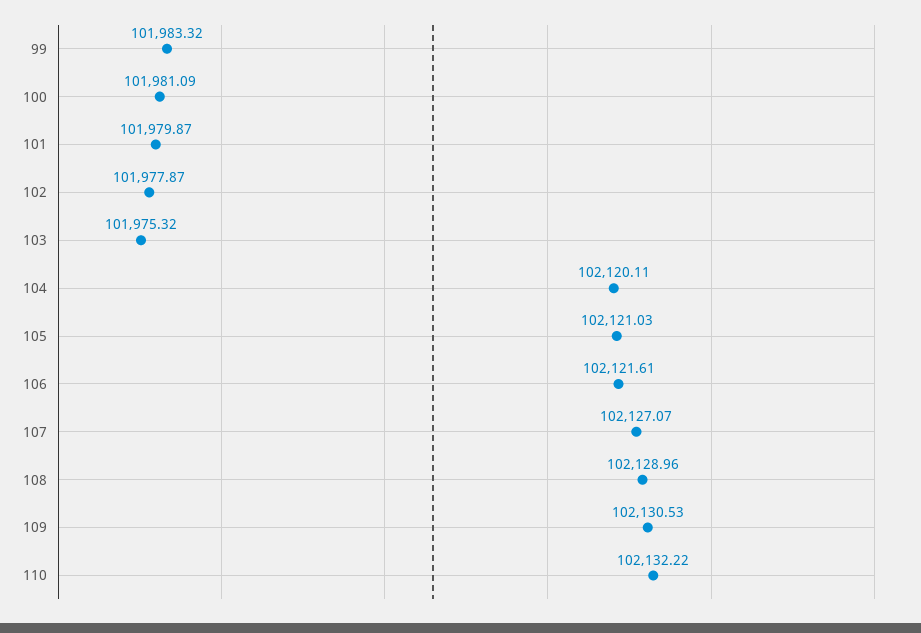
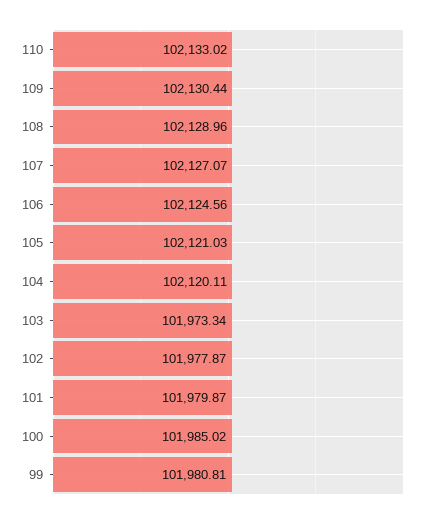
99: 101983.32 -> 101980.81
100: 101981.09 -> 101985.02
103: 101975.32 -> 101973.34
106: 102121.61 -> 102124.56
109: 102130.53 -> 102130.44
110: 102132.22 -> 102133.02

